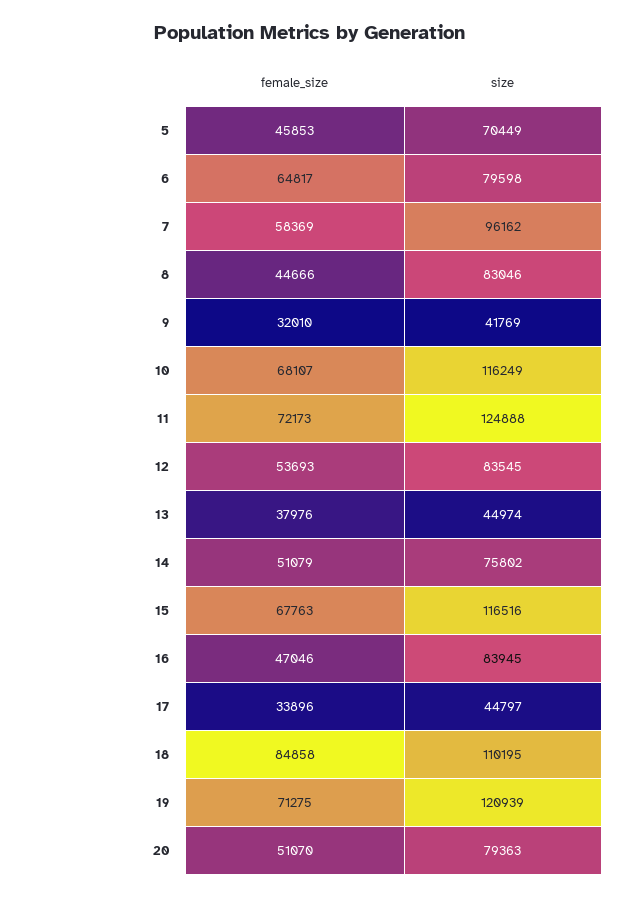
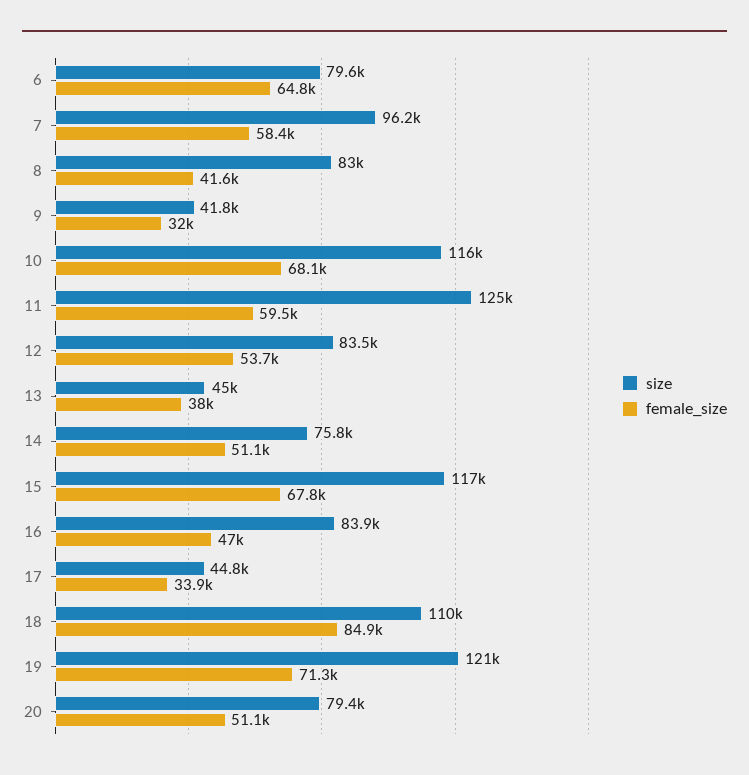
female_size, 5: 45853 -> none
size, 5: 70449 -> none
female_size, 8: 44666 -> 41600
female_size, 11: 72173 -> 59500

